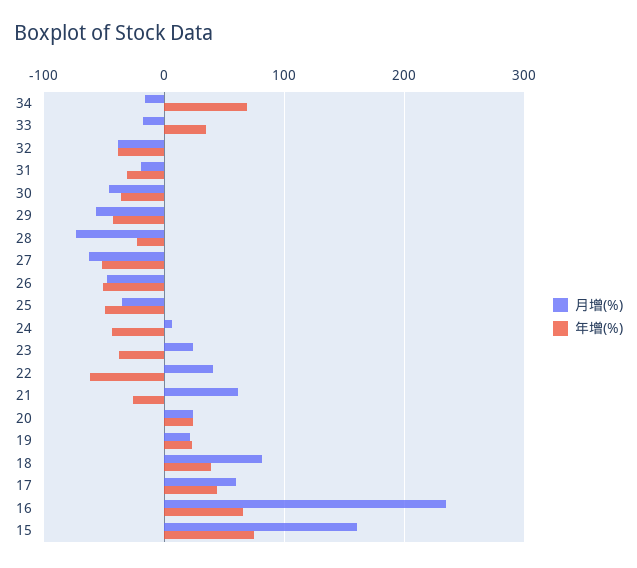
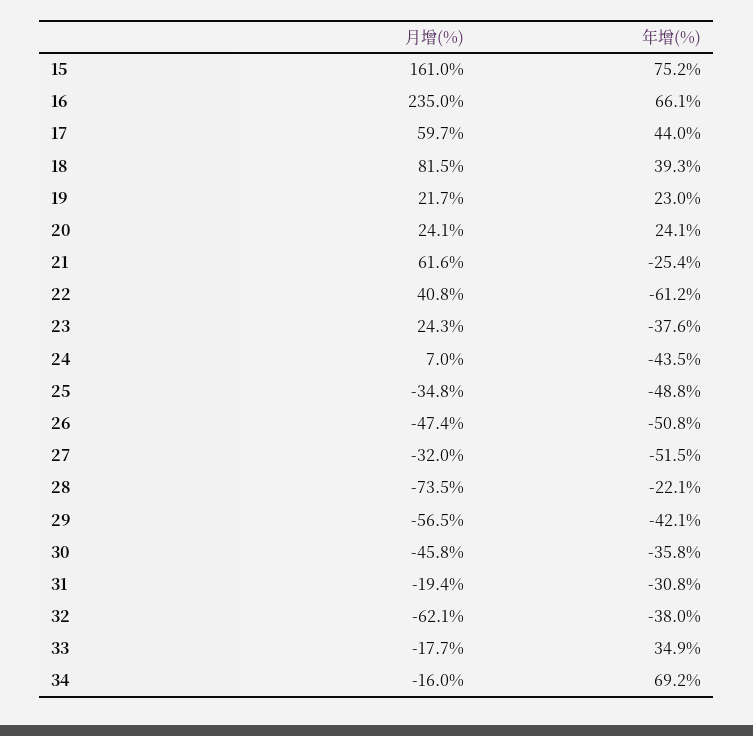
月增(%), 32: -40 -> -62.1
月增(%), 27: -60 -> -32

